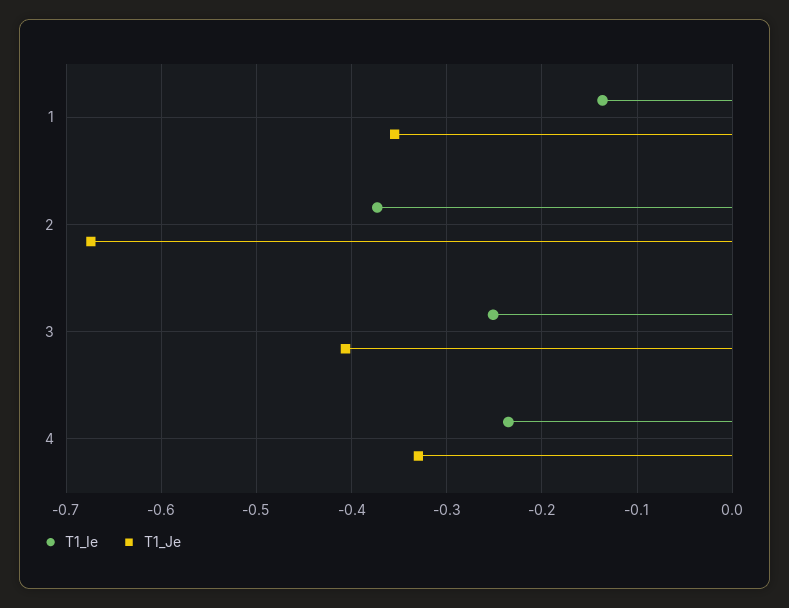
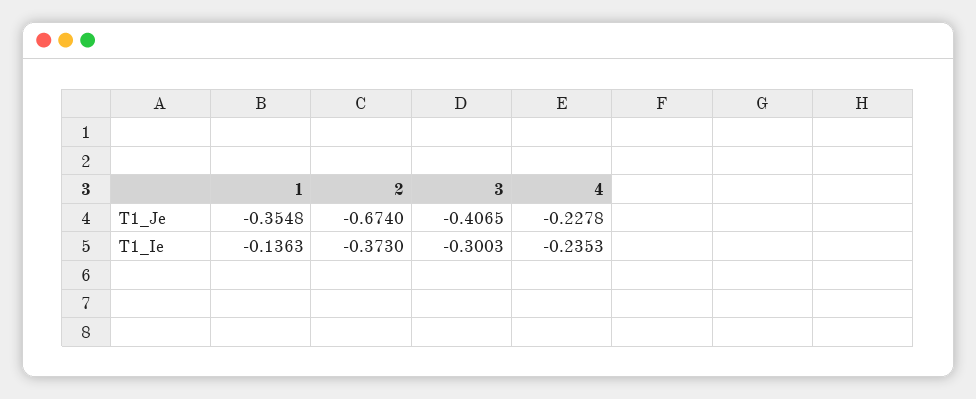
T1_Ie, 3: -0.25 -> -0.3003
T1_Je, 4: -0.33 -> -0.2278

